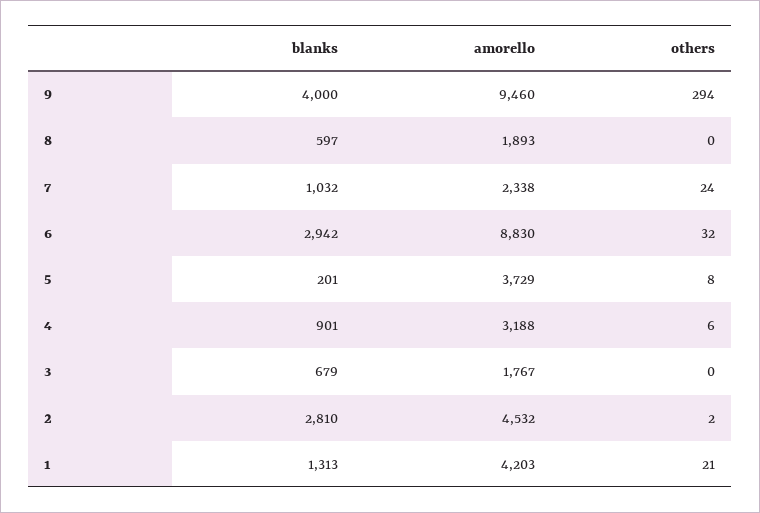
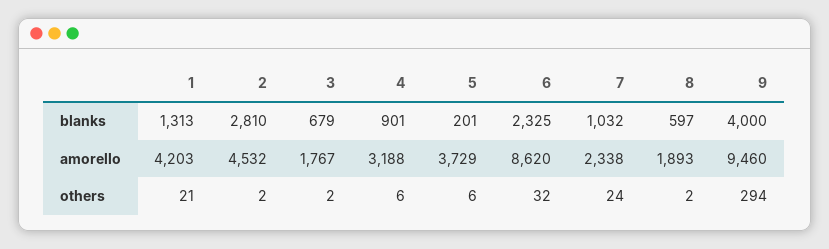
others, 8: 0 -> 2
blanks, 6: 2942 -> 2325
amorello, 6: 8830 -> 8620
others, 5: 8 -> 6
others, 3: 0 -> 2

